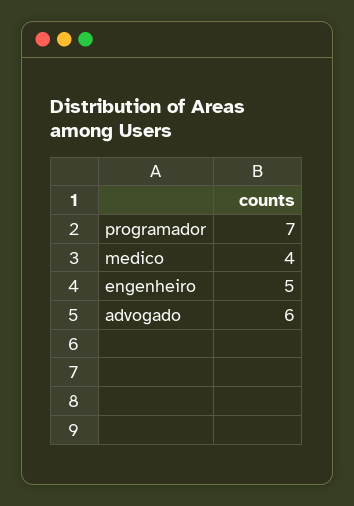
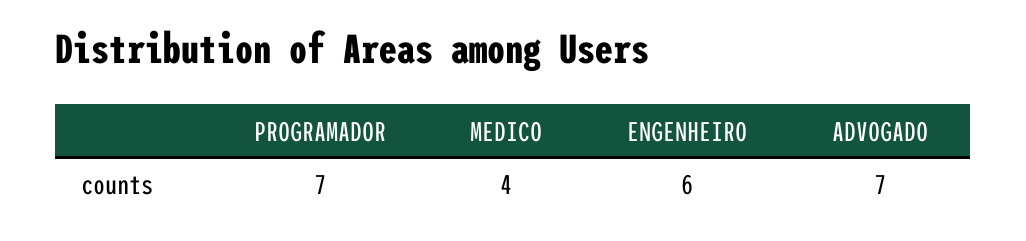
engenheiro: 5 -> 6
advogado: 6 -> 7

